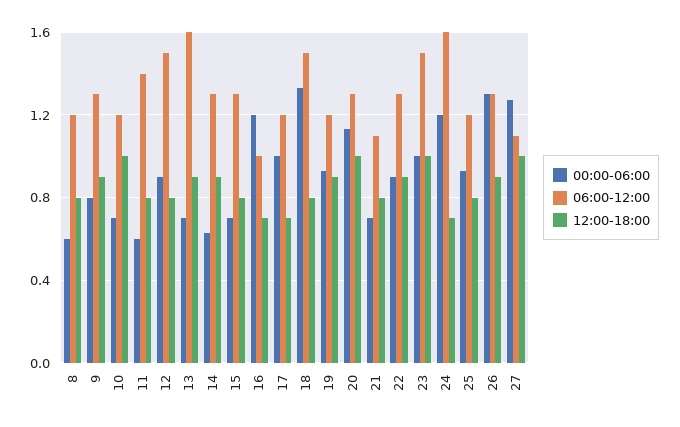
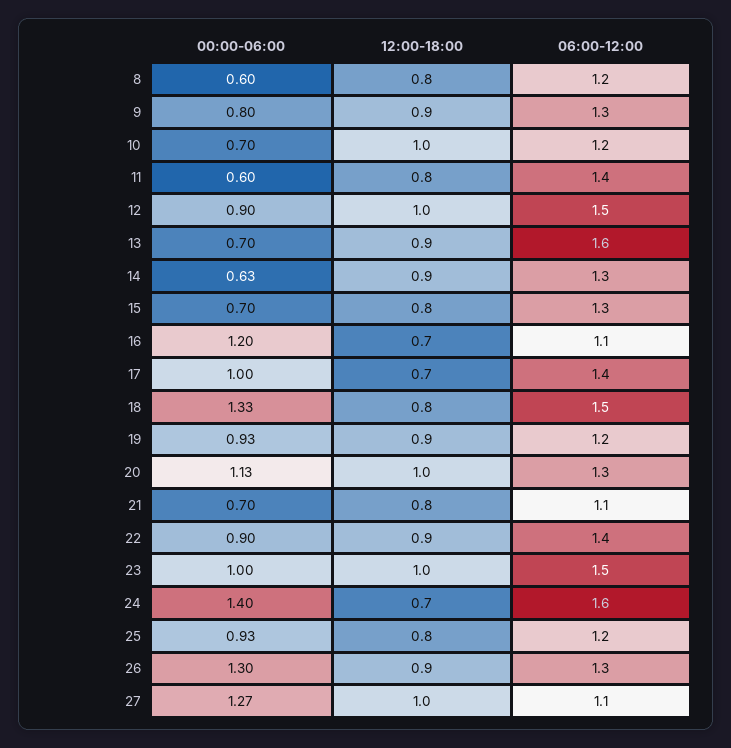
12:00-18:00, 12: 0.8 -> 1
06:00-12:00, 16: 1 -> 1.1
06:00-12:00, 17: 1.2 -> 1.4
06:00-12:00, 22: 1.3 -> 1.4
00:00-06:00, 24: 1.2 -> 1.4

